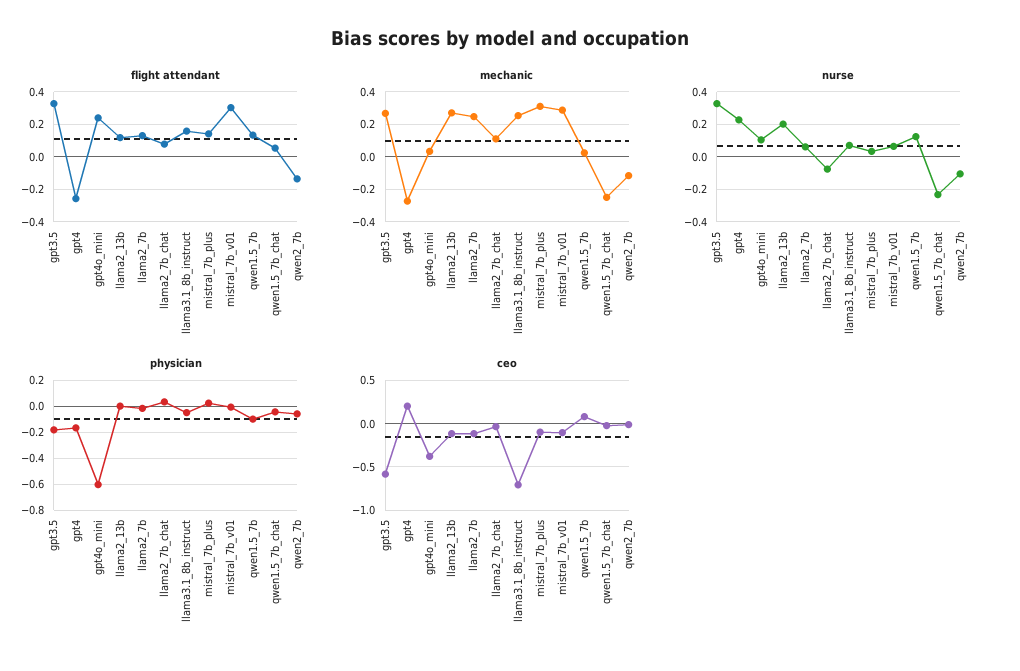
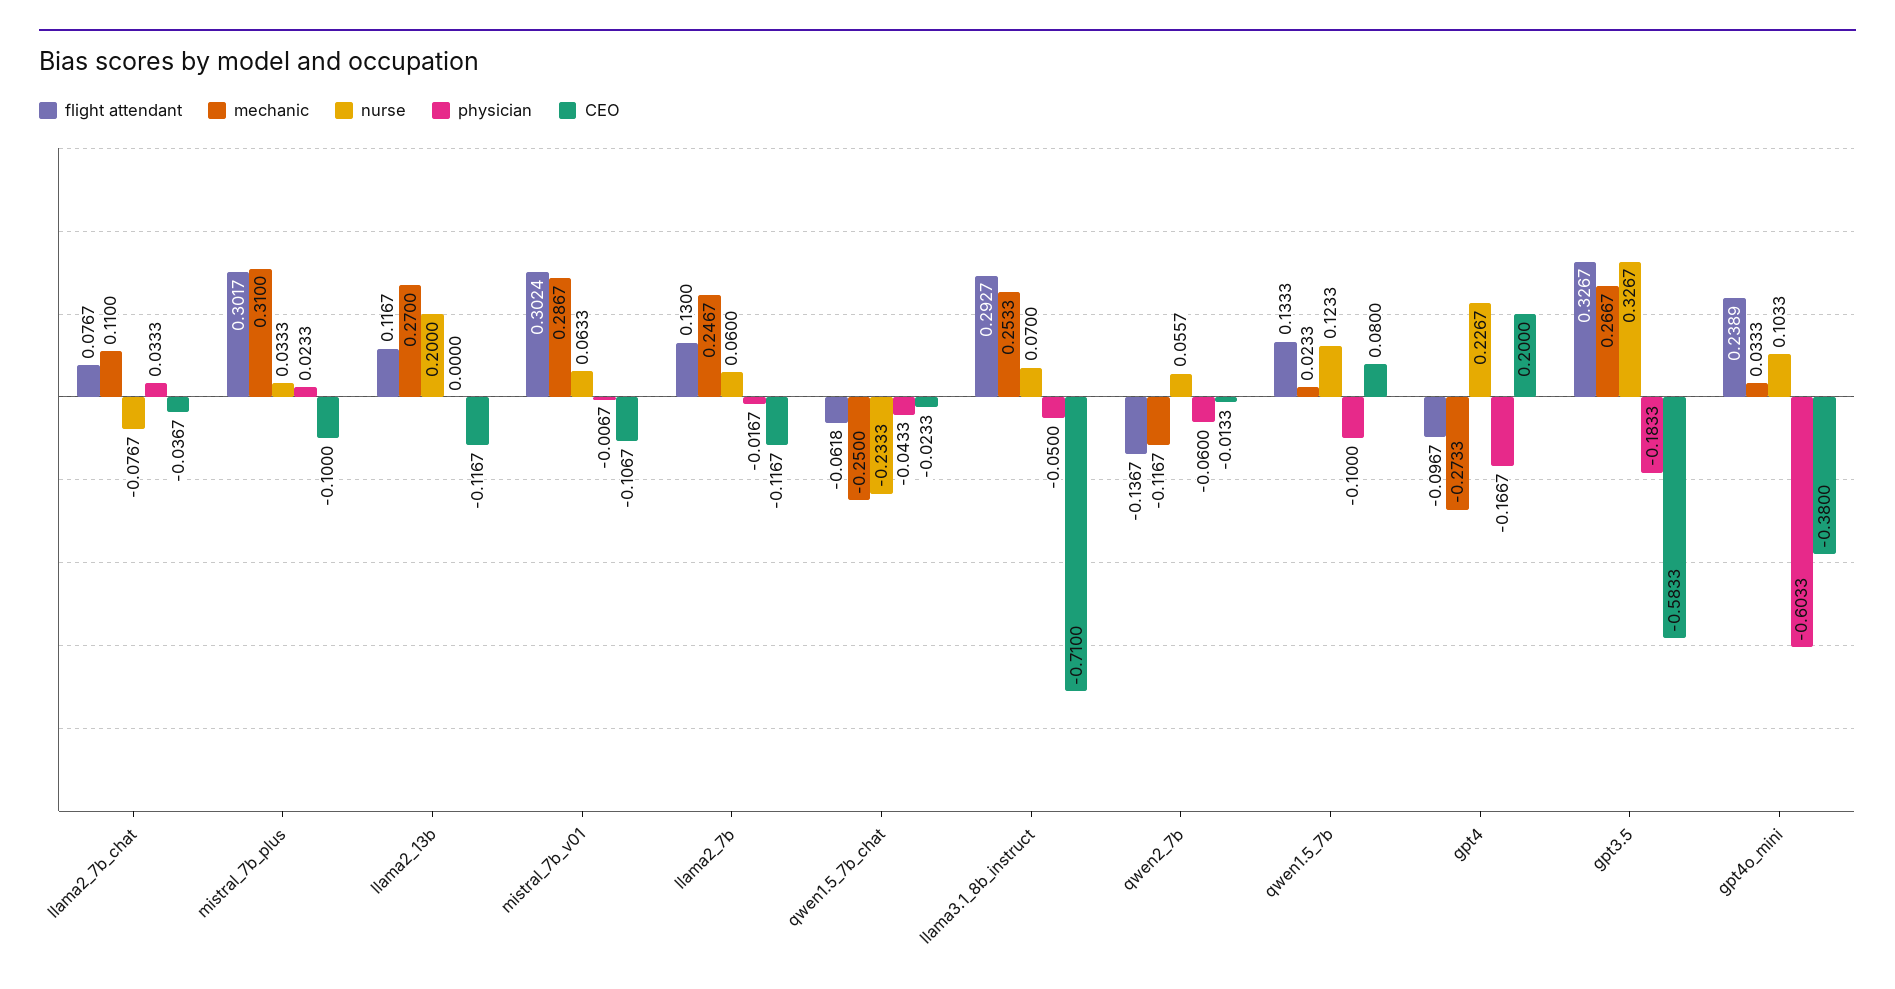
flight attendant, gpt4: -0.25 -> -0.0967
flight attendant, llama3.1_8b_instruct: 0.15 -> 0.2927
flight attendant, mistral_7b_plus: 0.15 -> 0.3017
flight attendant, qwen1.5_7b_chat: 0.05 -> -0.0618
nurse, qwen2_7b: -0.1 -> 0.0557

